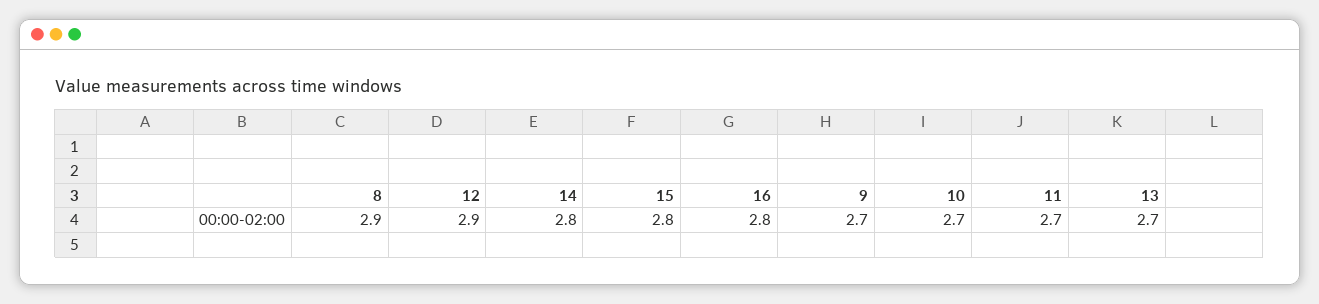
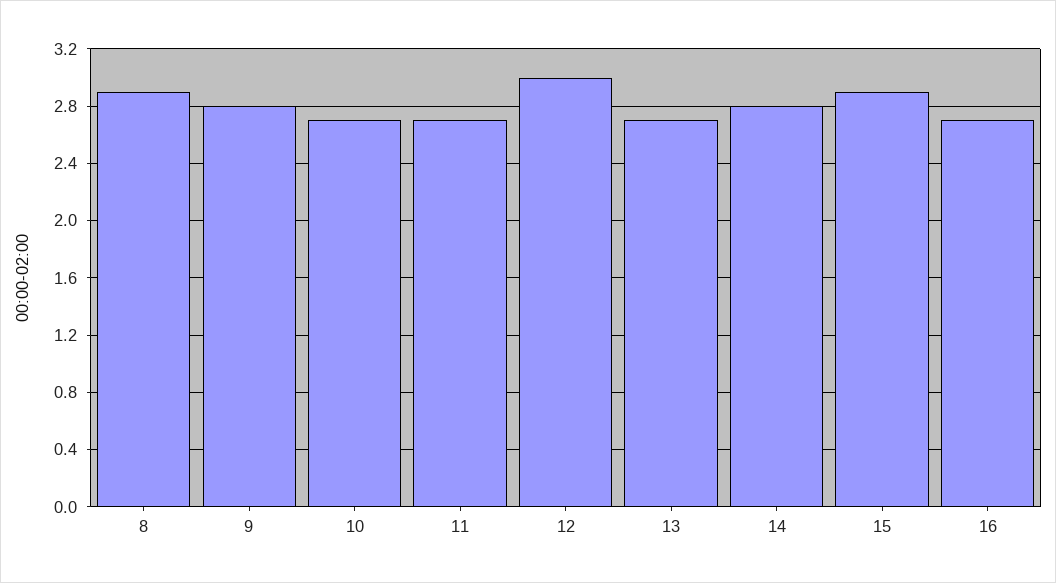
12: 2.9 -> 3
15: 2.8 -> 2.9
16: 2.8 -> 2.7
9: 2.7 -> 2.8

